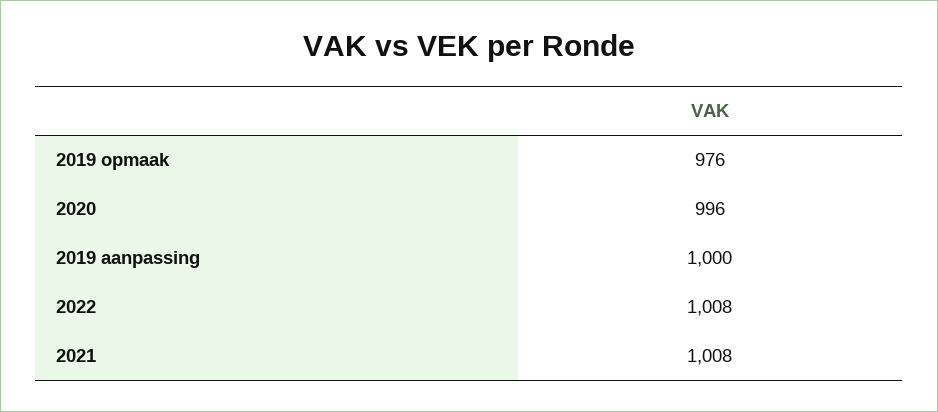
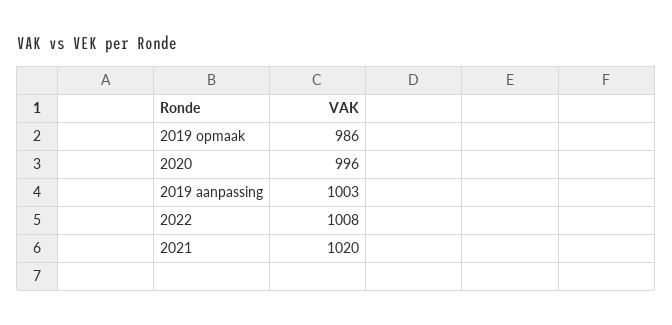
2019 opmaak: 976 -> 986
2019 aanpassing: 1000 -> 1003
2021: 1008 -> 1020

